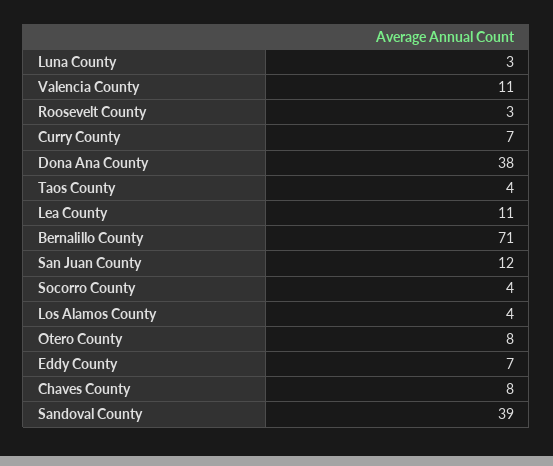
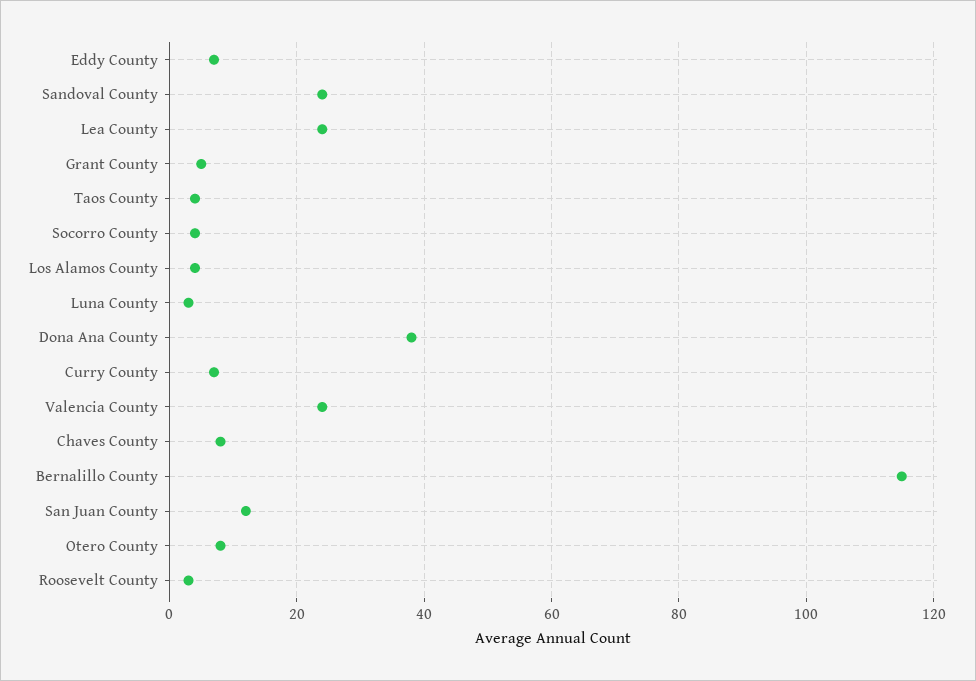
Valencia County: 11 -> 25
Lea County: 11 -> 25
Bernalillo County: 71 -> 115
Sandoval County: 39 -> 25
Grant County: none -> 5

